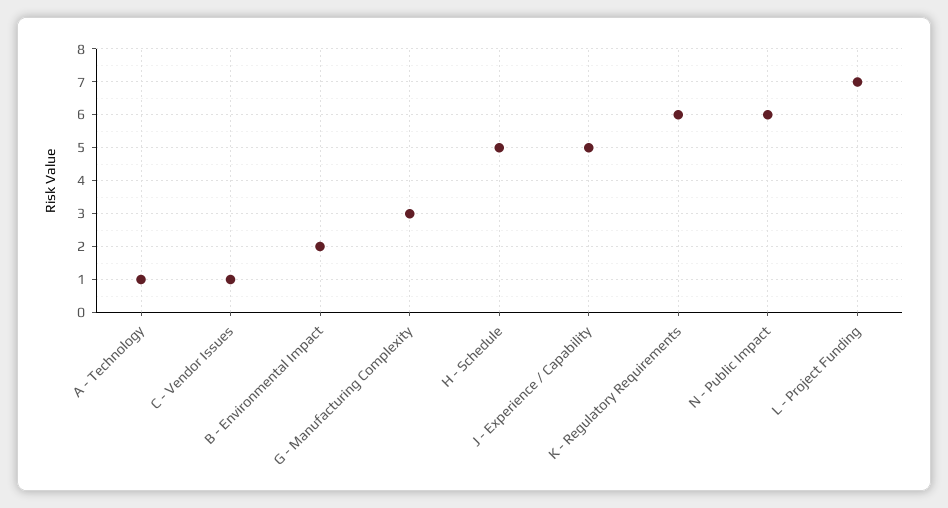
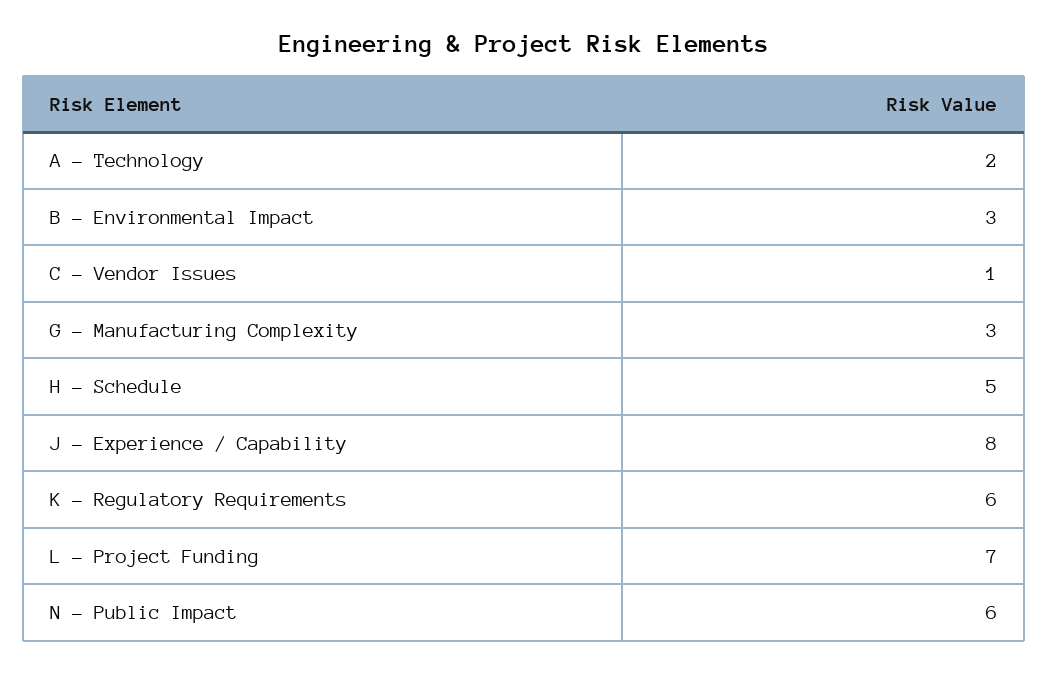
A - Technology: 1 -> 2
B - Environmental Impact: 2 -> 3
J - Experience / Capability: 5 -> 8

